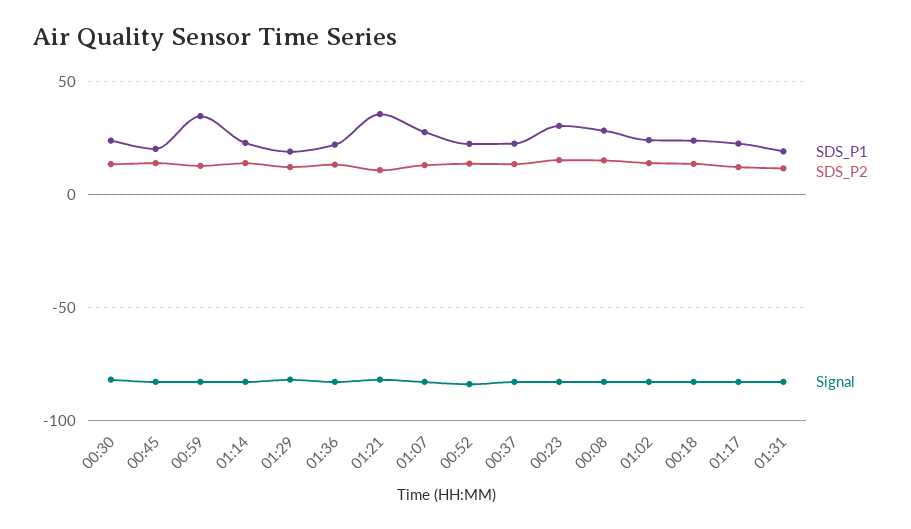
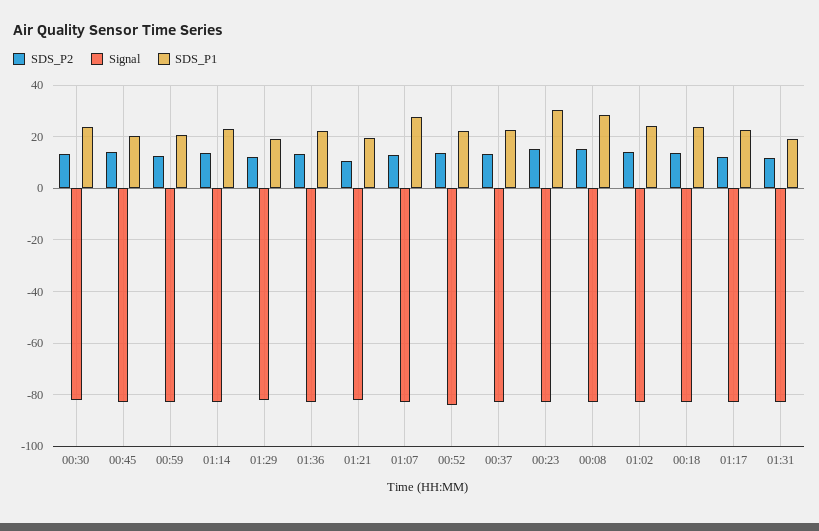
SDS_P1, 00:59: 35 -> 20
SDS_P1, 01:21: 35 -> 20

